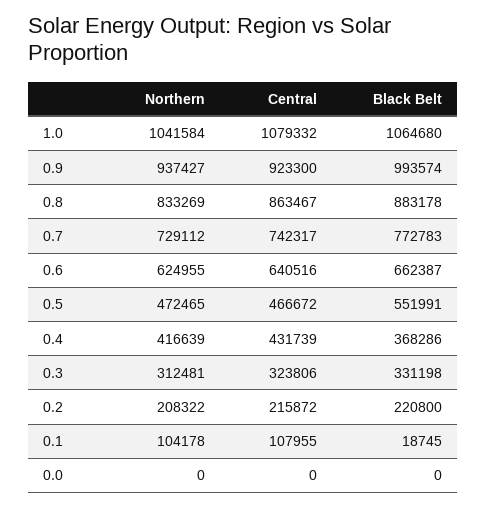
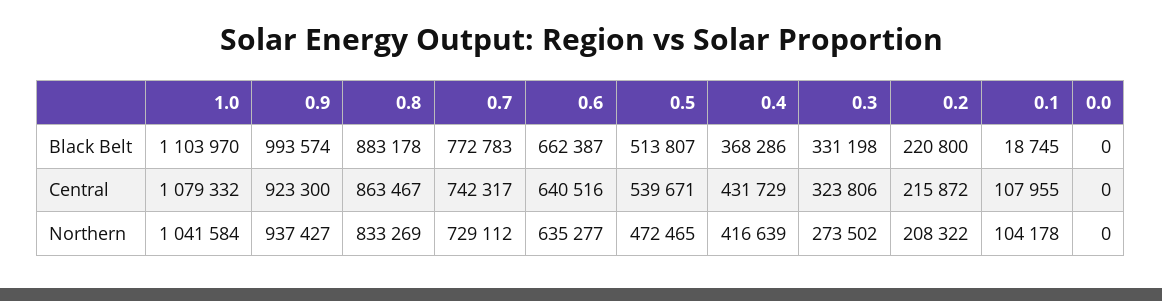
Black Belt, 1.0: 1064680 -> 1103970
Northern, 0.6: 624955 -> 635277
Central, 0.5: 466672 -> 539671
Black Belt, 0.5: 551991 -> 513807
Central, 0.4: 431739 -> 431729
Northern, 0.3: 312481 -> 273502

